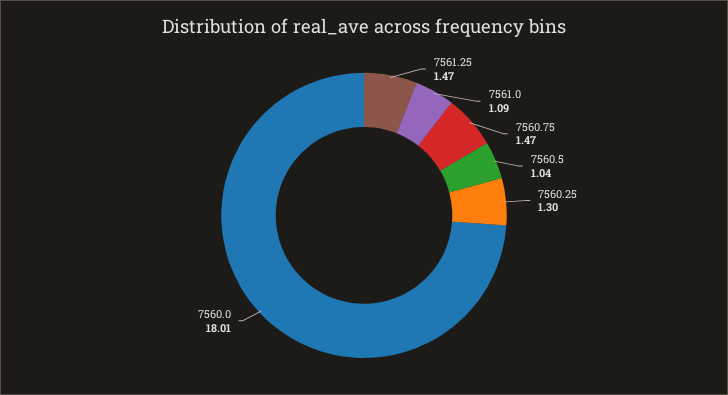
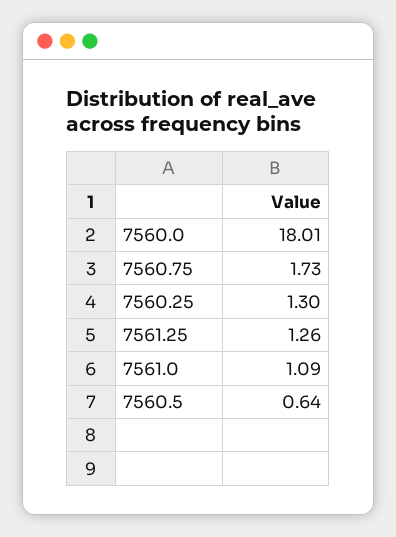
7561.25: 1.47 -> 1.26
7560.75: 1.47 -> 1.73
7560.5: 1.04 -> 0.64

